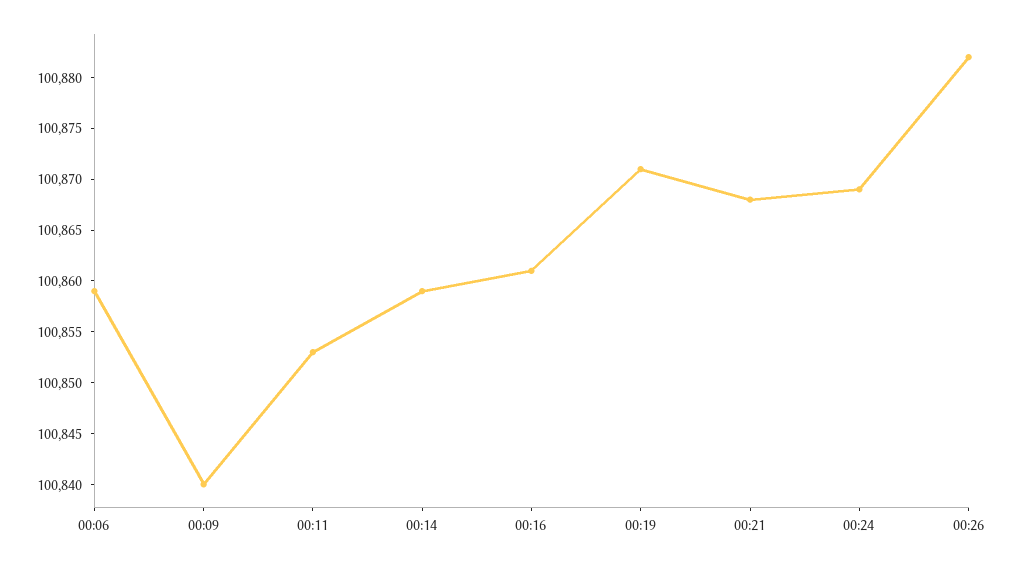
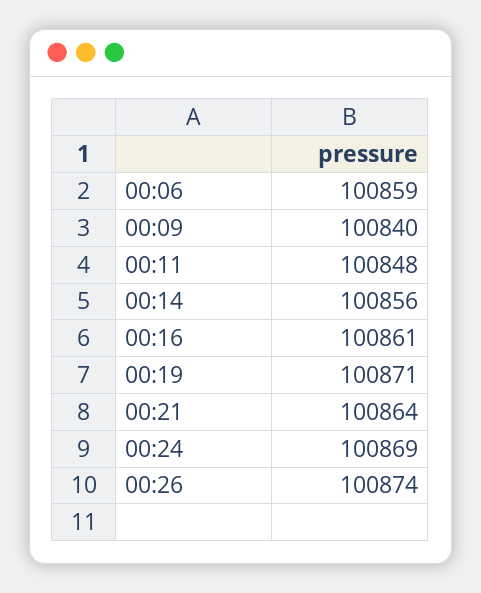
00:11: 100853 -> 100848
00:14: 100859 -> 100856
00:21: 100868 -> 100864
00:26: 100882 -> 100874

